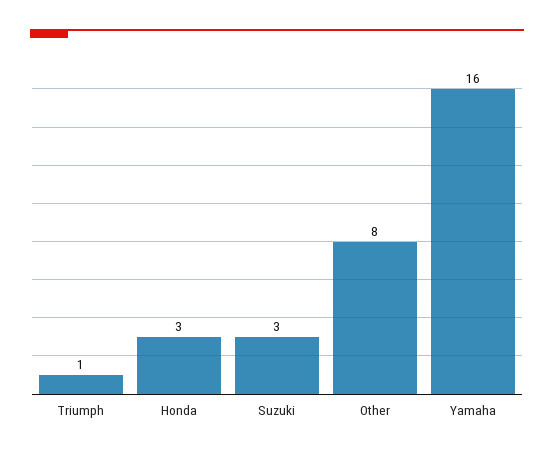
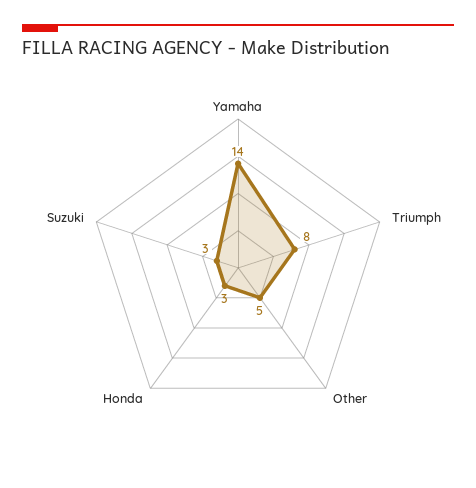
Triumph: 1 -> 8
Other: 8 -> 5
Yamaha: 16 -> 14

